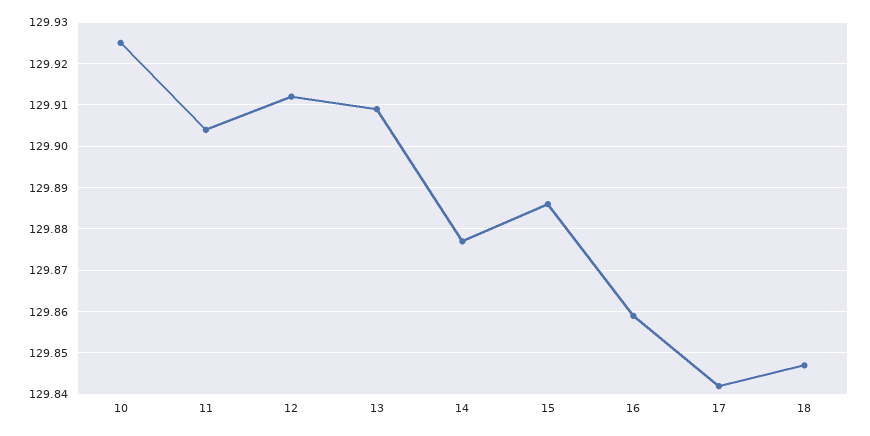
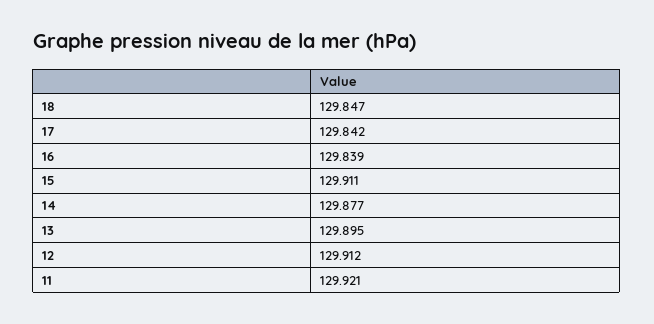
10: 129.925 -> none
11: 129.905 -> 129.921
13: 129.91 -> 129.895
15: 129.885 -> 129.911
16: 129.86 -> 129.839

